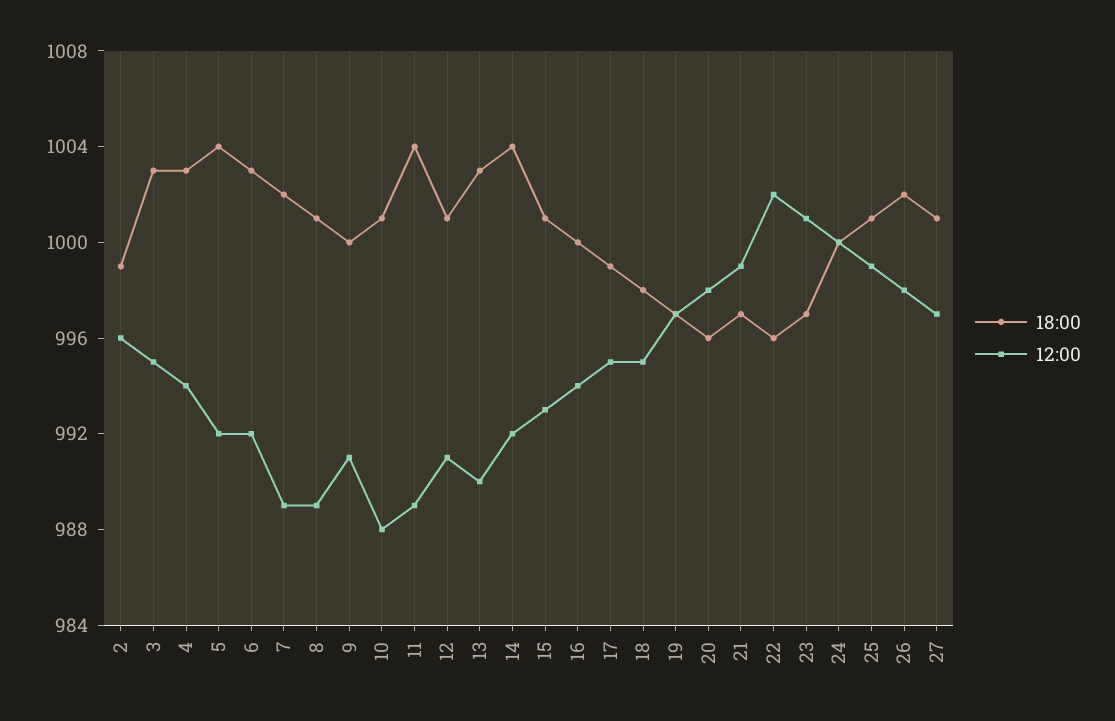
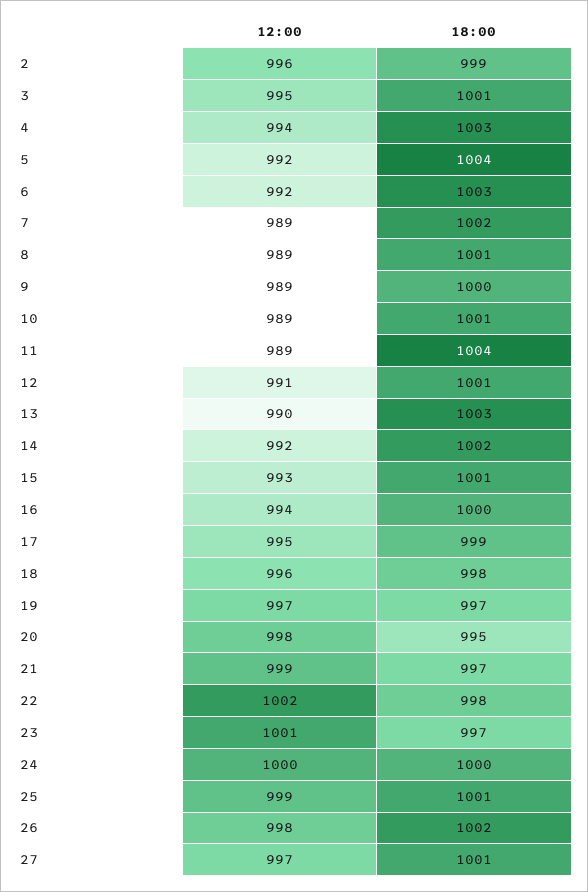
18:00, 3: 1003 -> 1001
12:00, 9: 991 -> 989
12:00, 10: 988 -> 989
18:00, 14: 1004 -> 1002
12:00, 18: 995 -> 996
18:00, 20: 996 -> 995
18:00, 22: 996 -> 998

